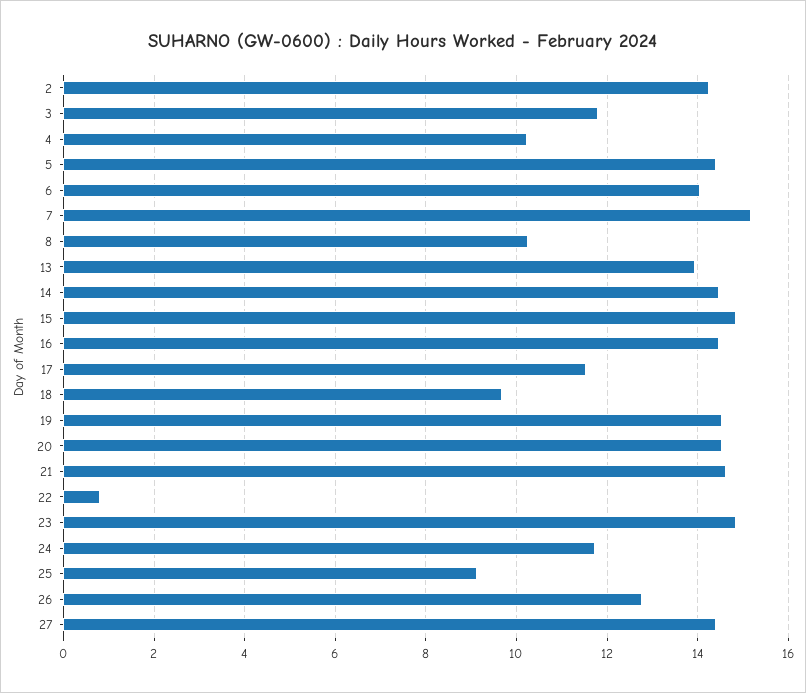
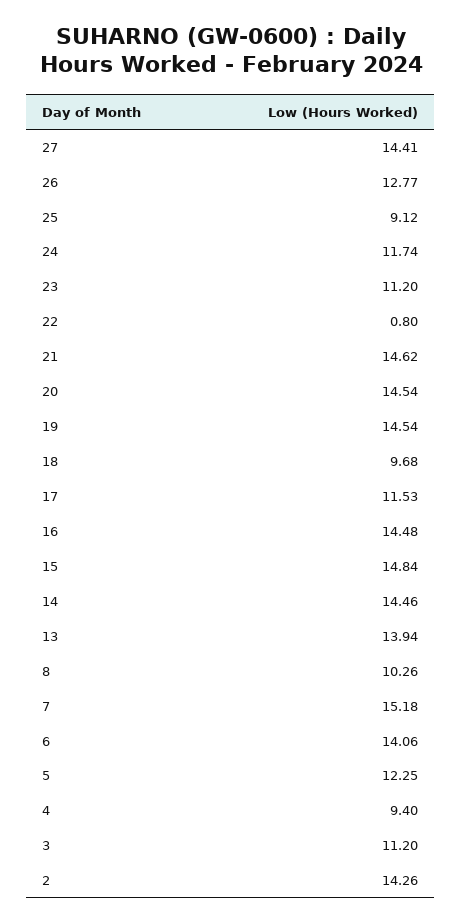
3: 11.8 -> 11.2
4: 10.2 -> 9.4
5: 14.4 -> 12.25
23: 14.8 -> 11.2

